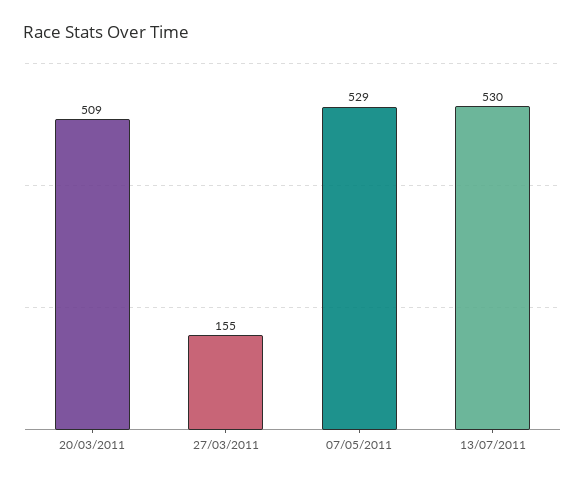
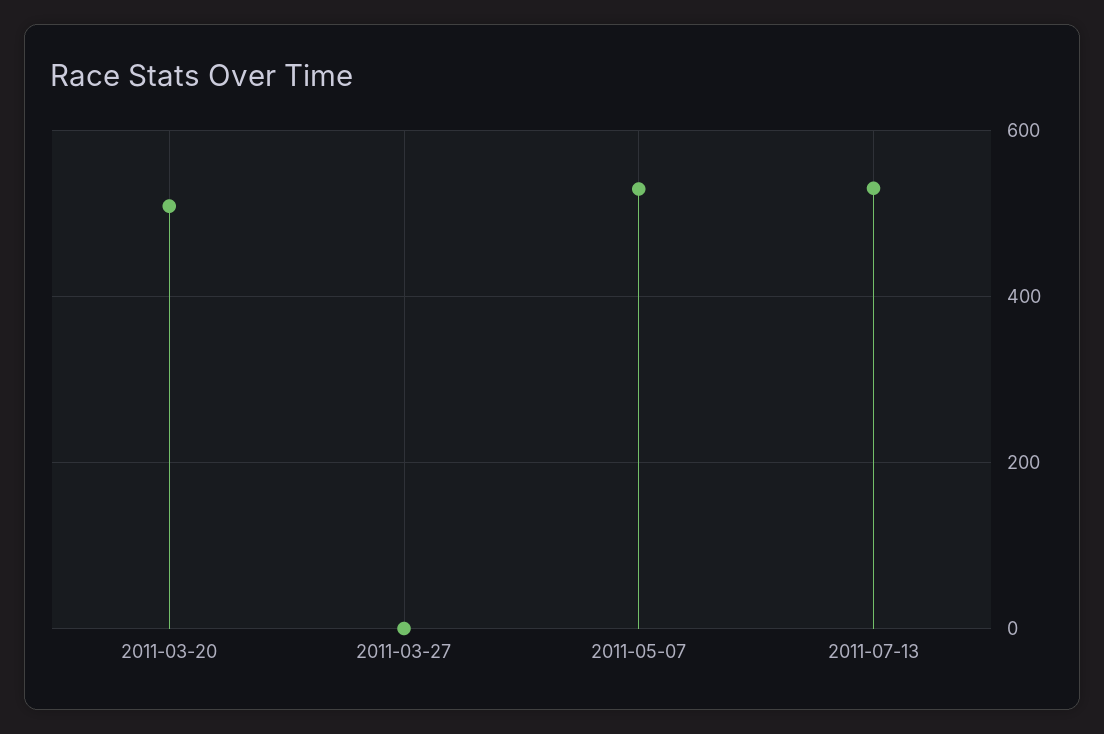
27/03/2011: 155 -> 0

